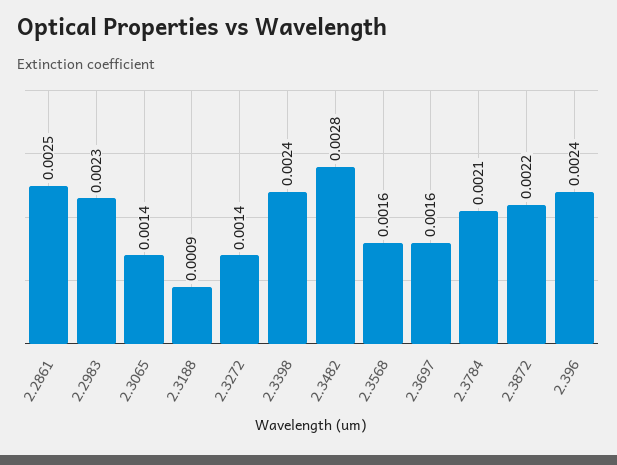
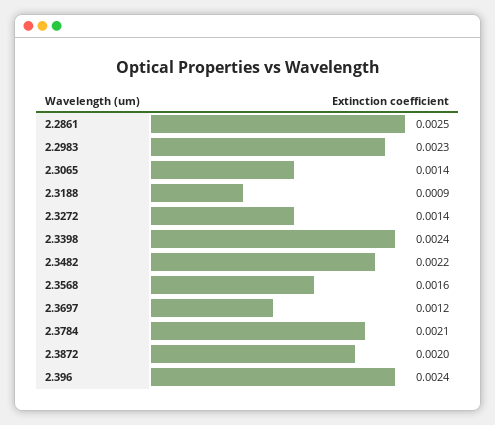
2.3482: 0.0028 -> 0.0022
2.3697: 0.0016 -> 0.0012
2.3872: 0.0022 -> 0.002

